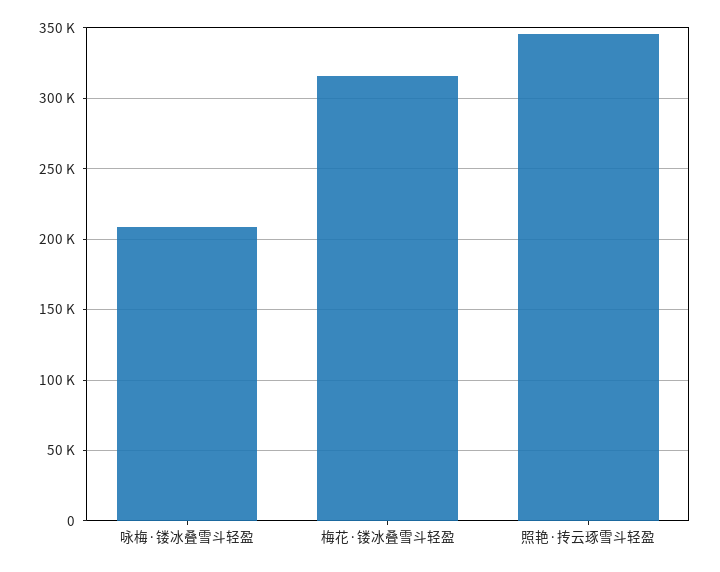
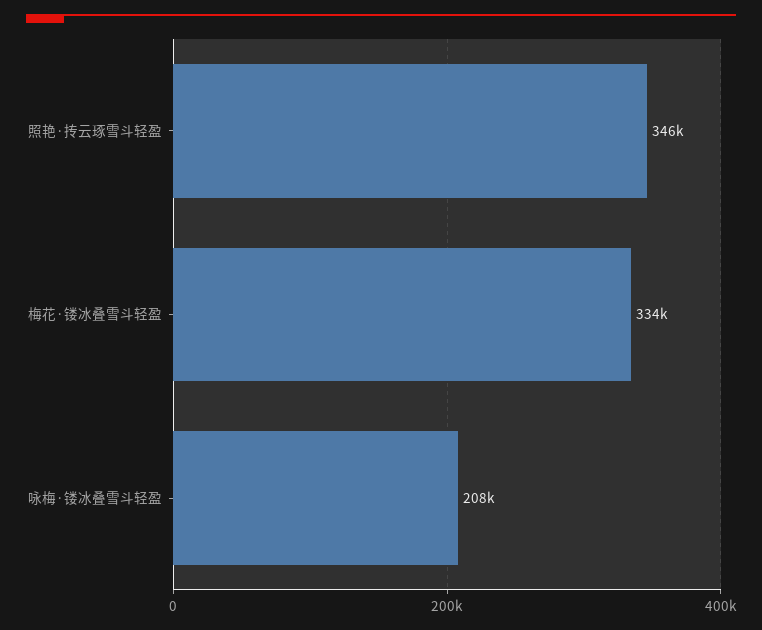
梅花·镂冰叠雪斗轻盈: 315000 -> 334000

